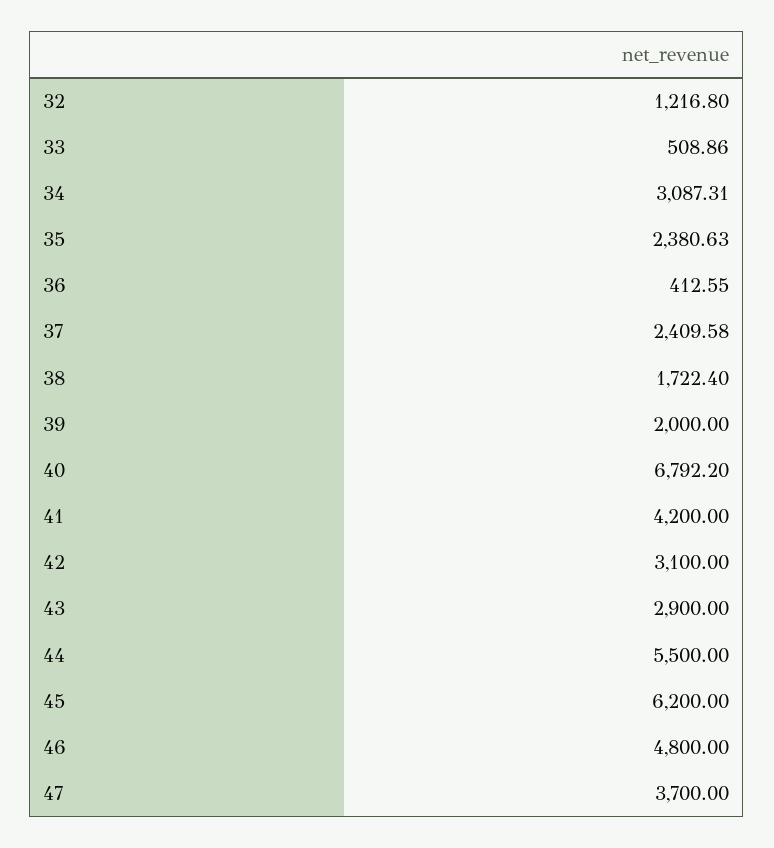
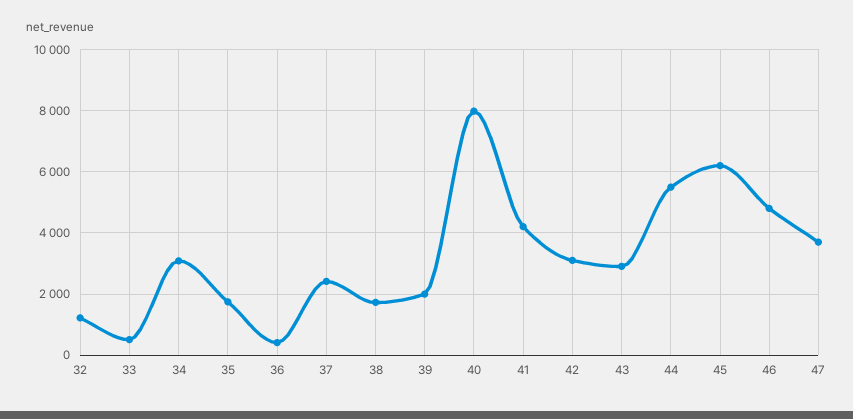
35: 2380.63 -> 1800
40: 6792.2 -> 8000

